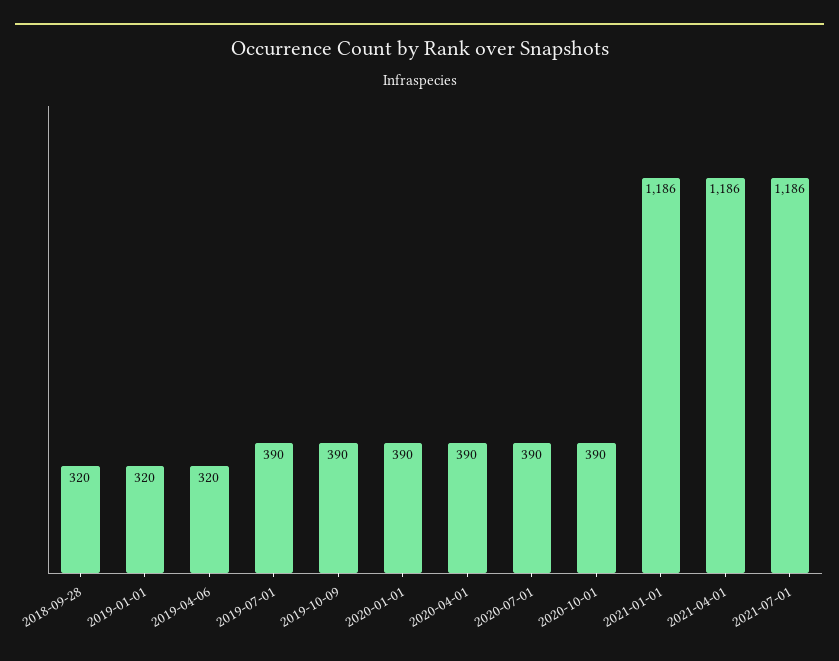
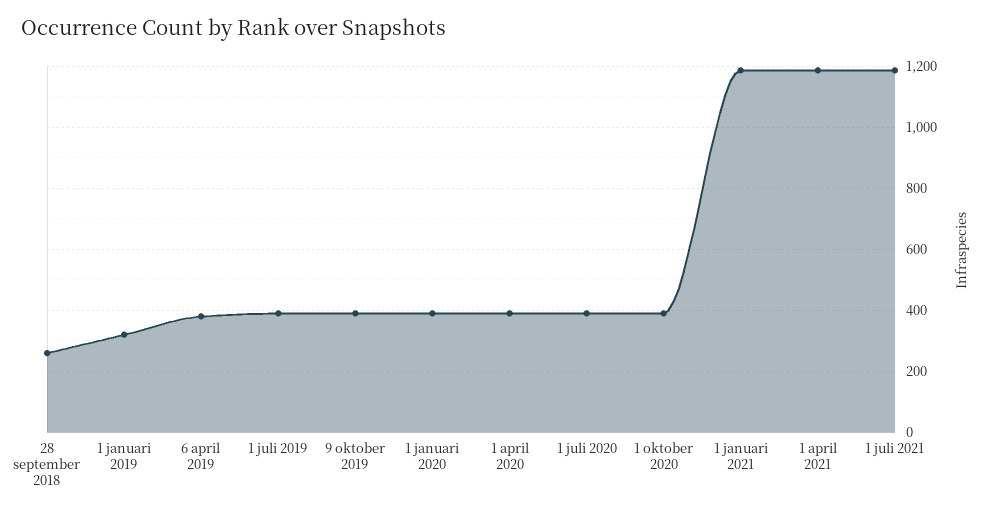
2018-09-28: 320 -> 260
2019-04-06: 320 -> 380

